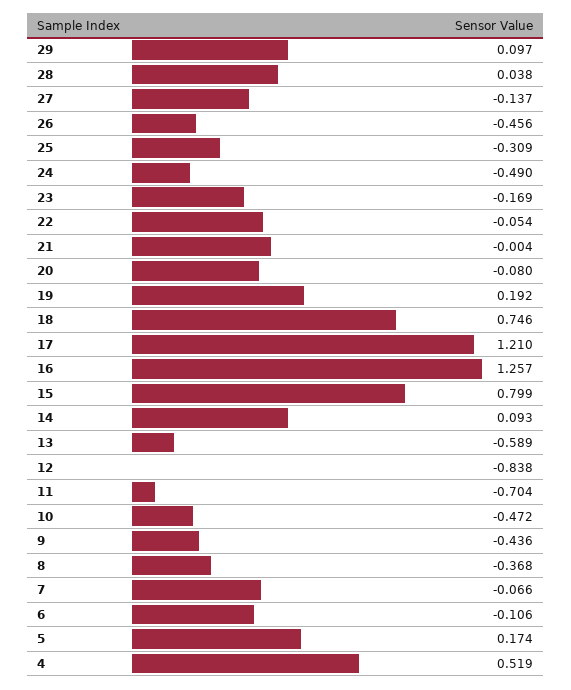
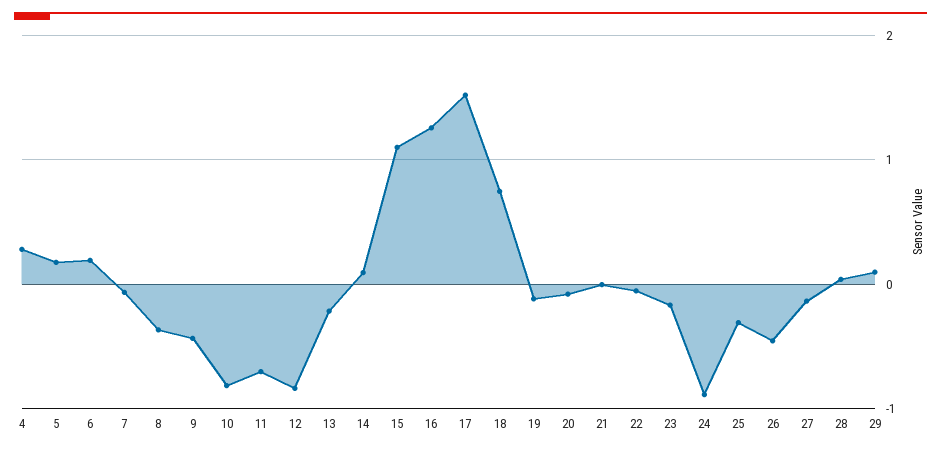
24: -0.49 -> -0.9
19: 0.192 -> -0.1
17: 1.21 -> 1.5
15: 0.799 -> 1.1
13: -0.589 -> -0.2
10: -0.472 -> -0.8
6: -0.106 -> 0.2
4: 0.519 -> 0.3

